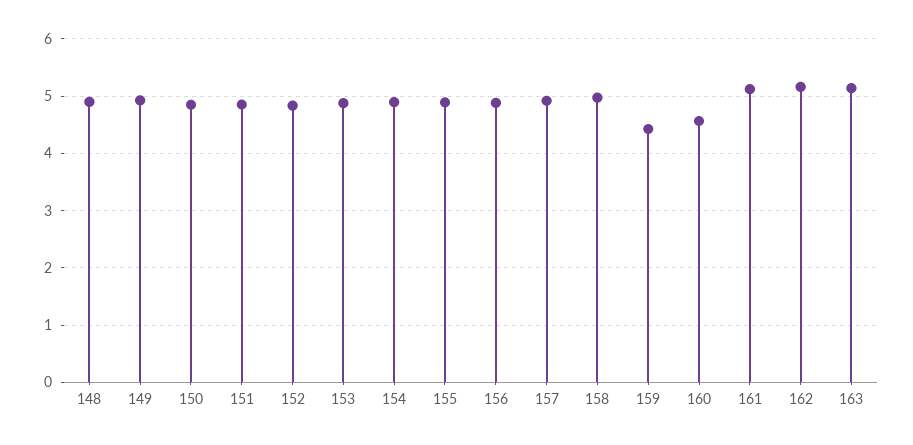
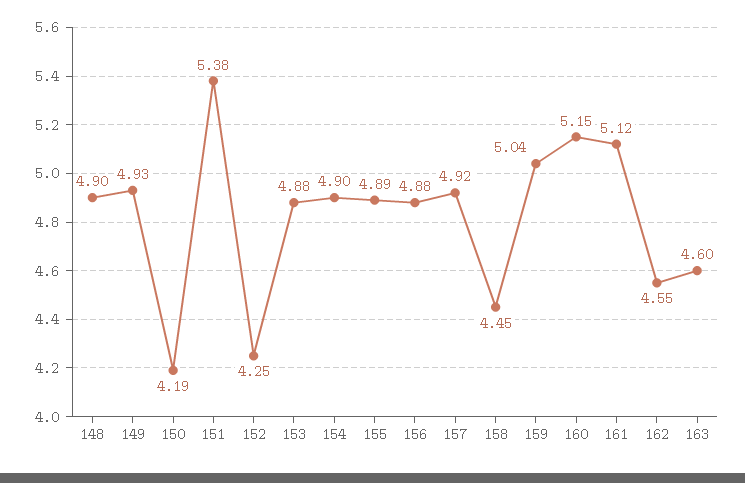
150: 4.8 -> 4.19
151: 4.8 -> 5.38
152: 4.8 -> 4.25
158: 5 -> 4.45
159: 4.4 -> 5.04
160: 4.6 -> 5.15
162: 5.2 -> 4.55
163: 5.2 -> 4.6

